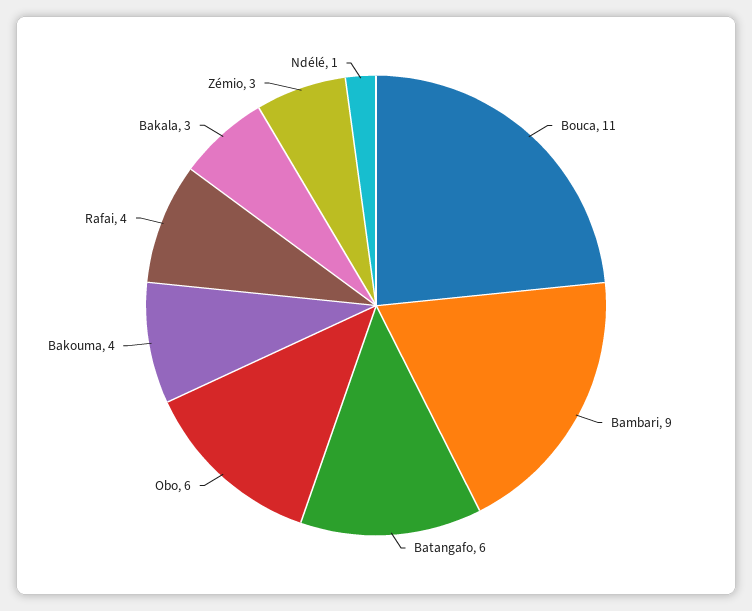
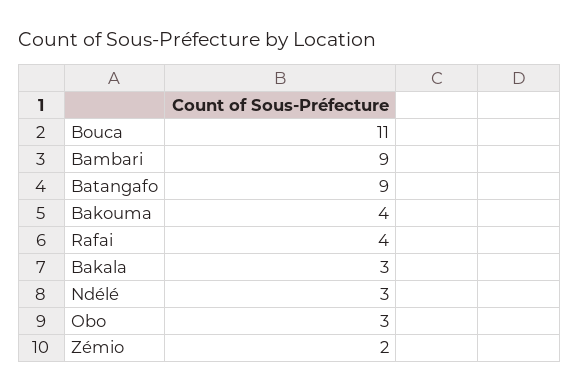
Batangafo: 6 -> 9
Obo: 6 -> 3
Zémio: 3 -> 2
Ndélé: 1 -> 3

